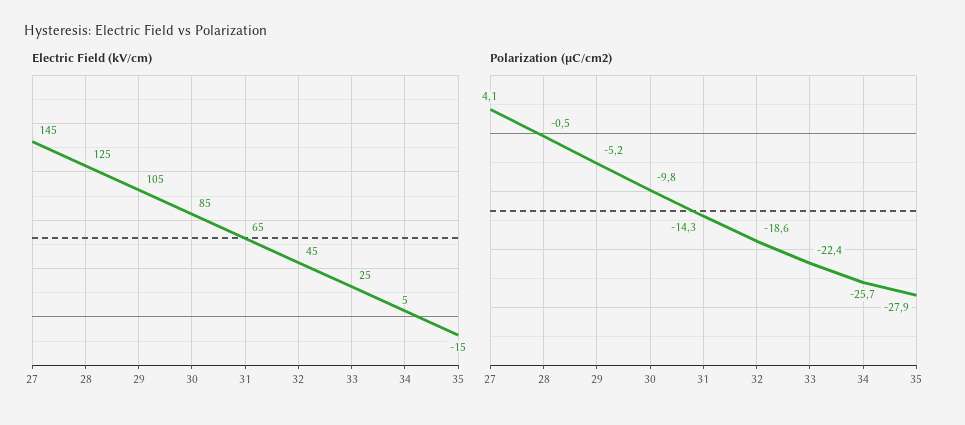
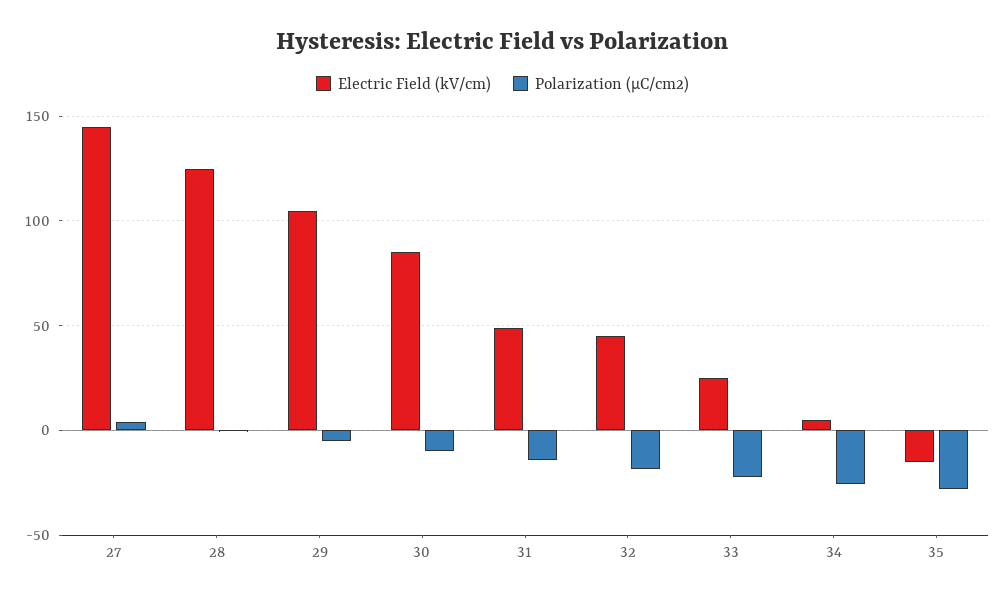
Electric Field (kV/cm), 31: 65 -> 50

